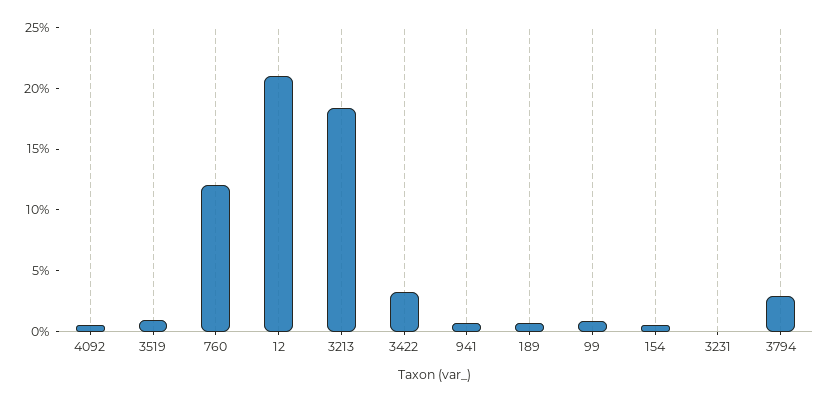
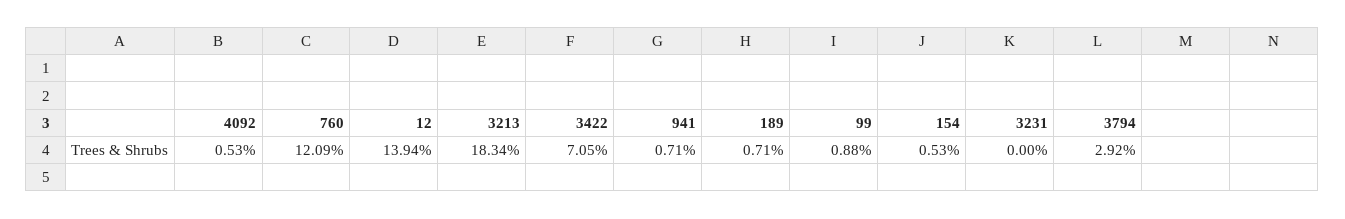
3519: 1 -> none
12: 21 -> 13.94
3422: 3 -> 7.05

